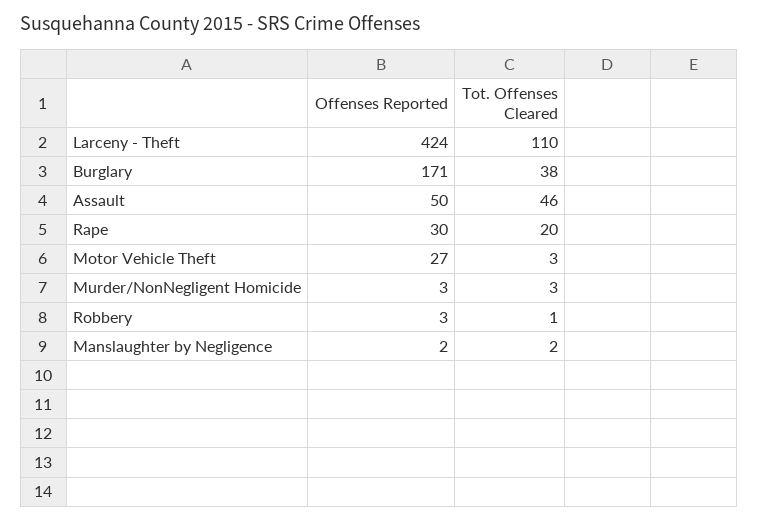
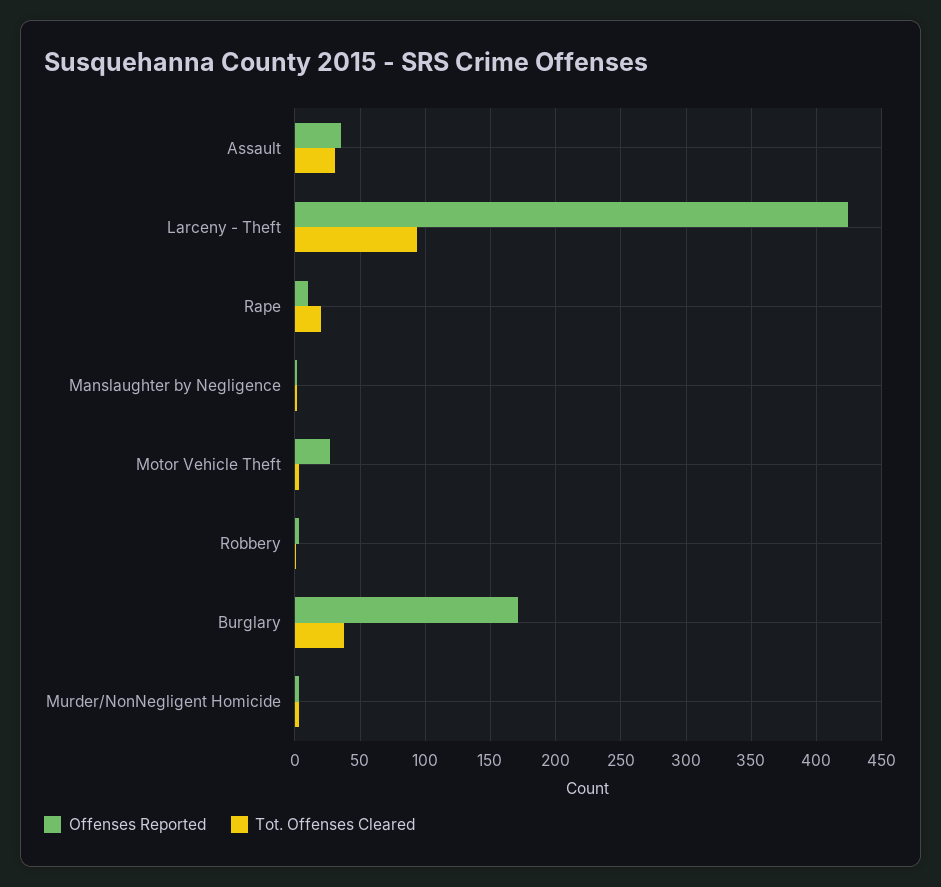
Tot. Offenses Cleared, Larceny - Theft: 110 -> 95
Offenses Reported, Assault: 50 -> 35
Tot. Offenses Cleared, Assault: 46 -> 30
Offenses Reported, Rape: 30 -> 10

